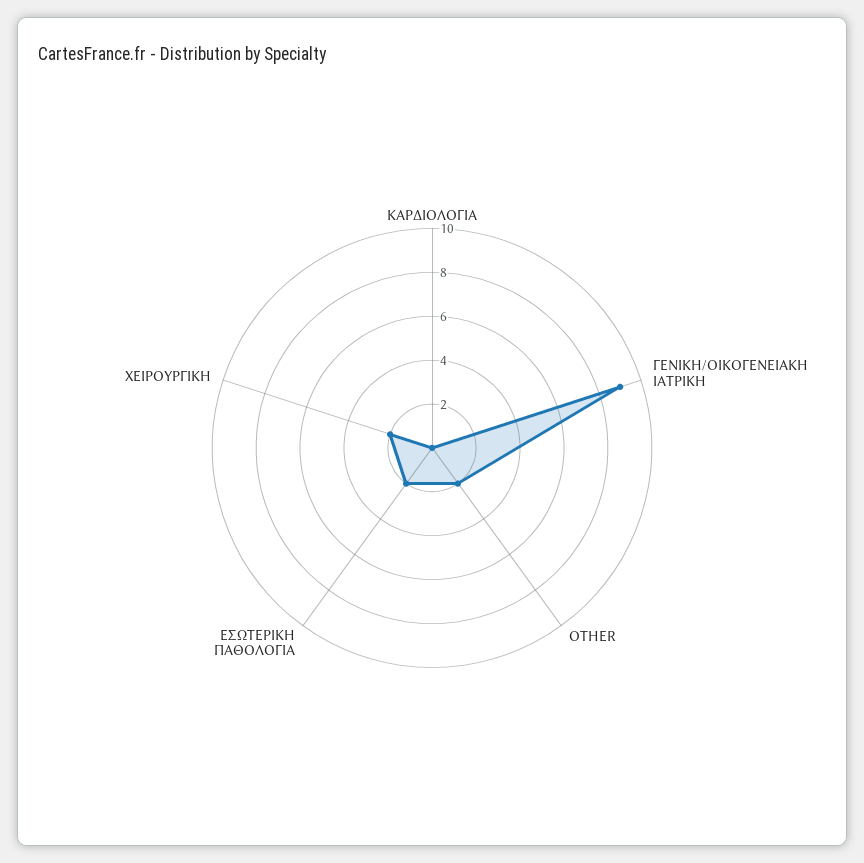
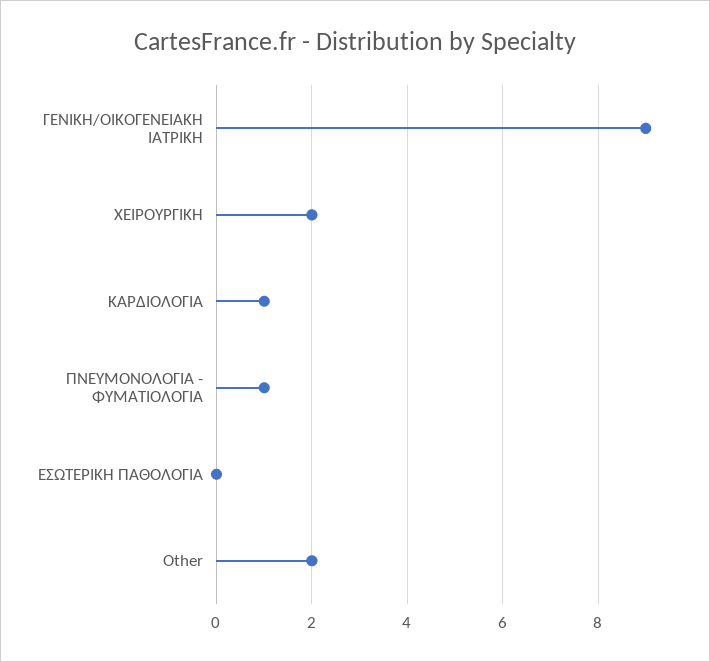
ΚΑΡΔΙΟΛΟΓΙΑ: 0 -> 1
ΕΣΩΤΕΡΙΚΗ ΠΑΘΟΛΟΓΙΑ: 2 -> 0
ΠΝΕΥΜΟΝΟΛΟΓΙΑ - ΦΥΜΑΤΙΟΛΟΓΙΑ: none -> 1

